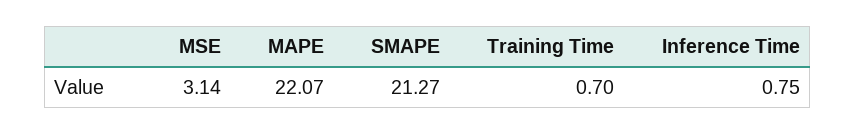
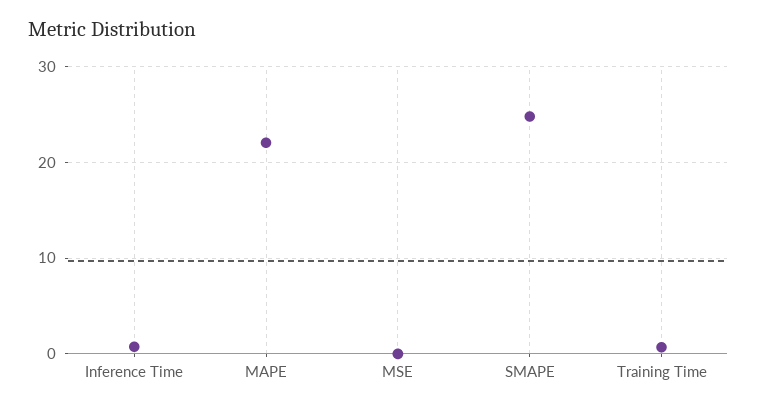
MSE: 3.14 -> 0
SMAPE: 21.27 -> 25

